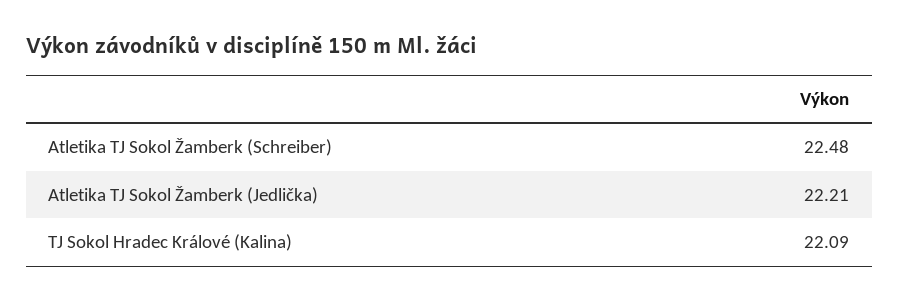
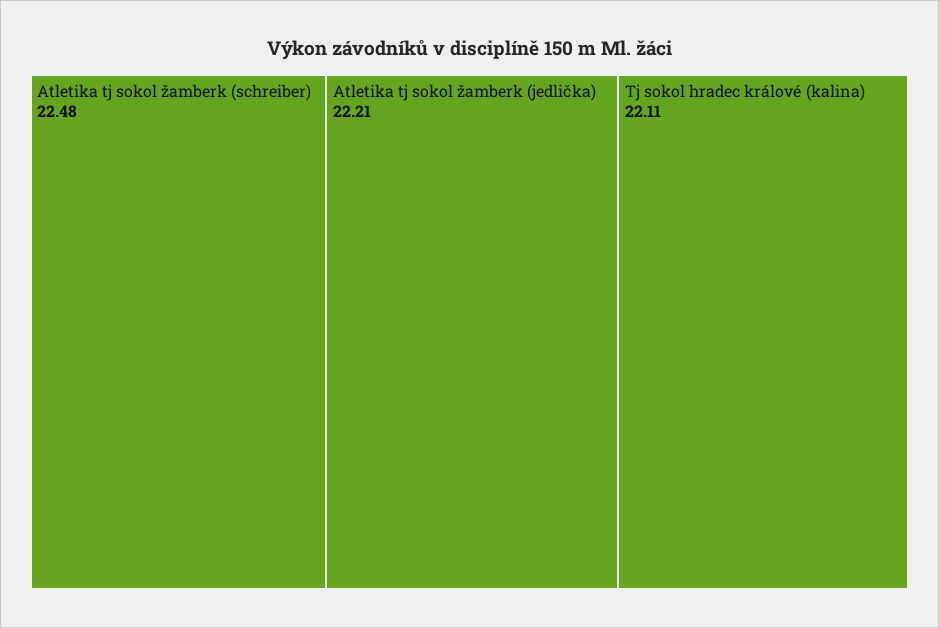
TJ Sokol Hradec Králové (Kalina): 22.09 -> 22.11

